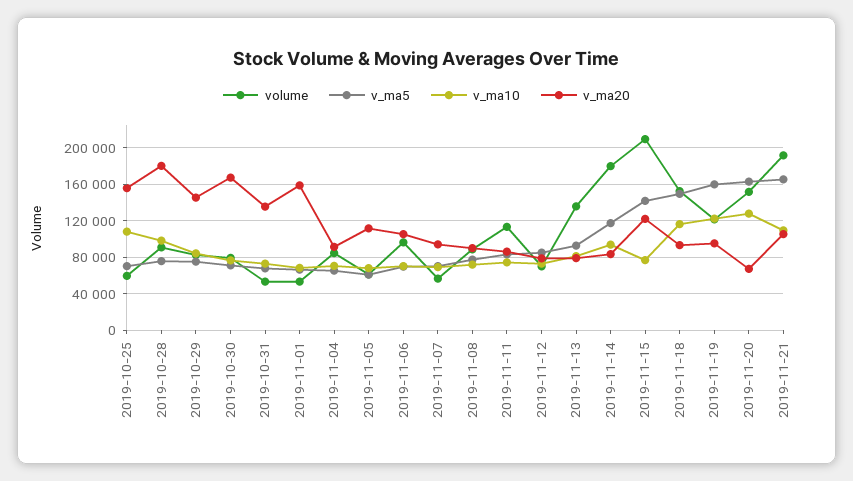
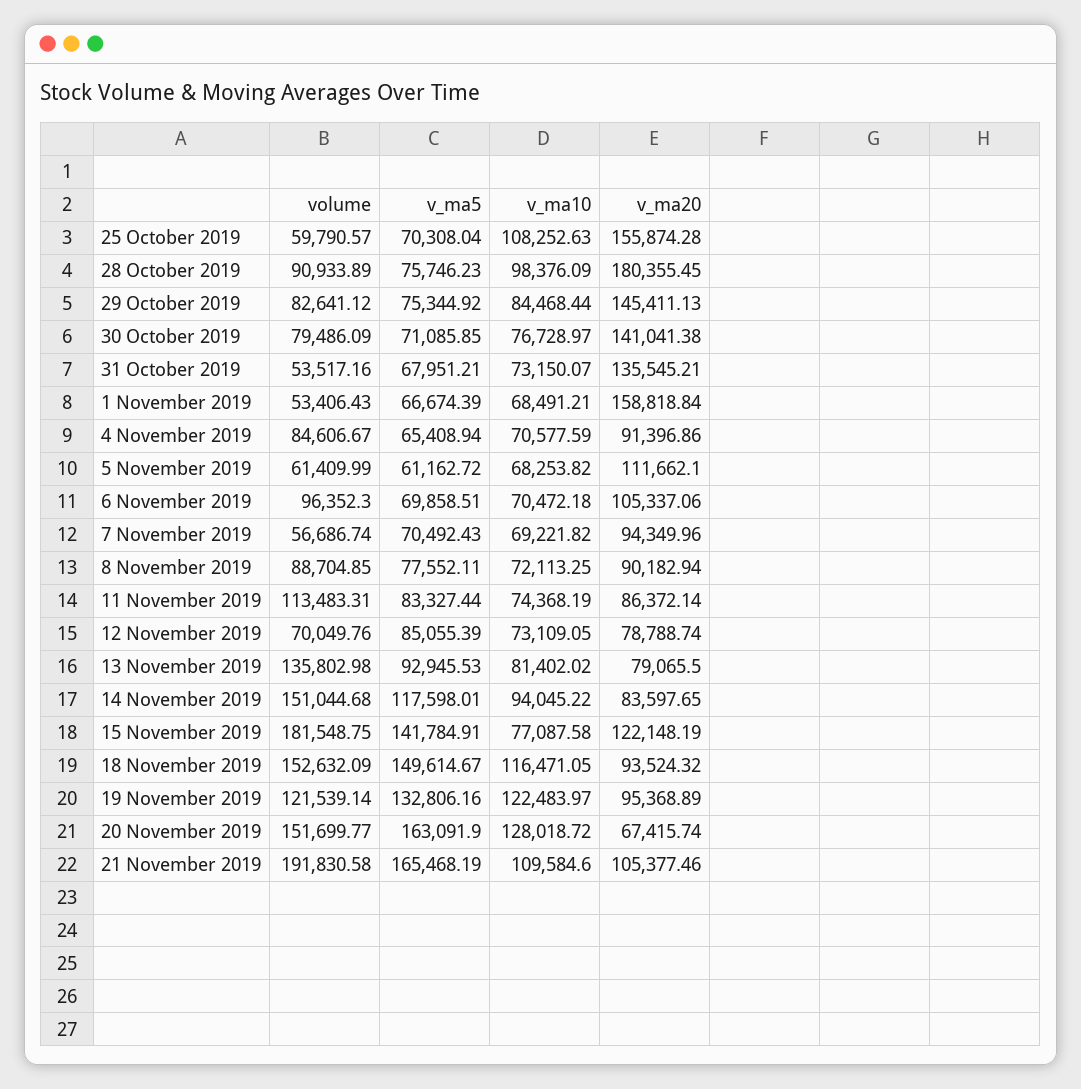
v_ma20, 2019-10-30: 170000 -> 141041.38
volume, 2019-11-14: 180000 -> 151044.68
volume, 2019-11-15: 210000 -> 181548.75
v_ma5, 2019-11-19: 160000 -> 132806.16

